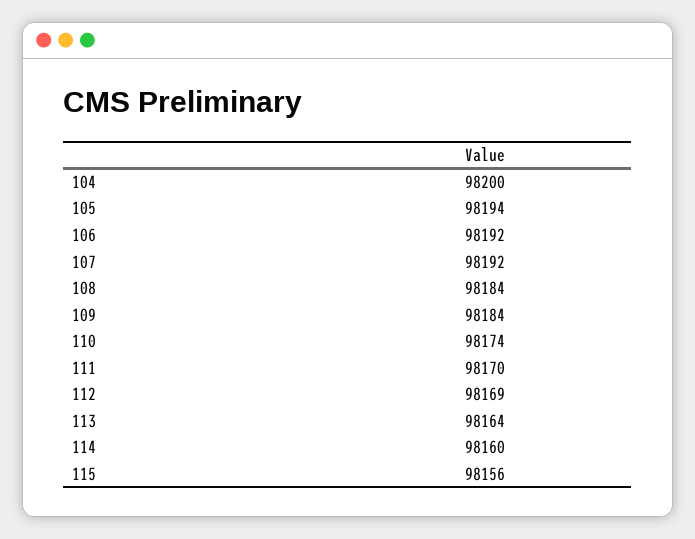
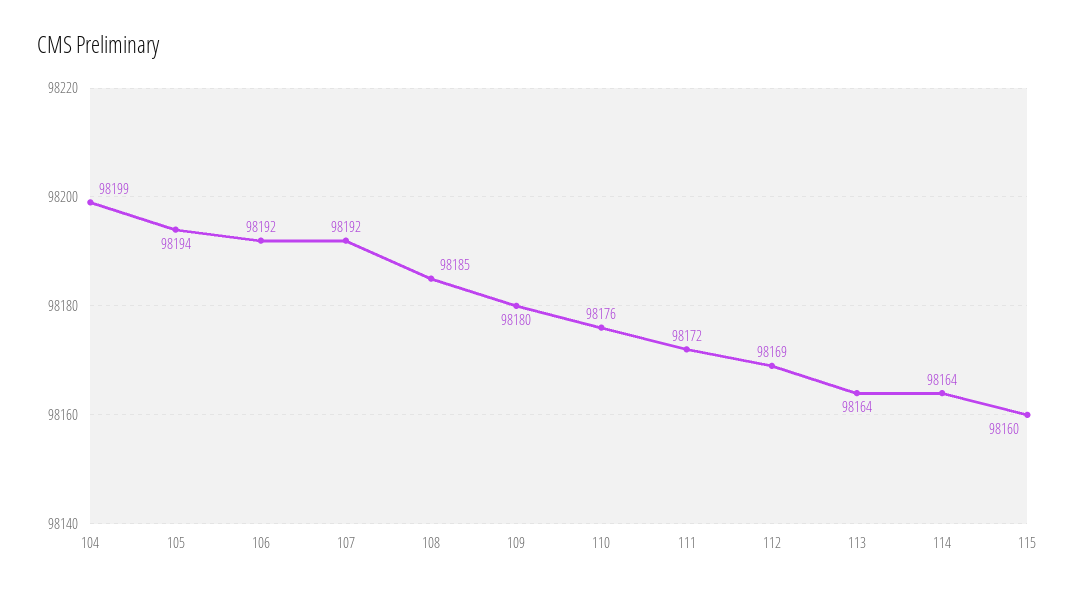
104: 98200 -> 98199
108: 98184 -> 98185
109: 98184 -> 98180
110: 98174 -> 98176
111: 98170 -> 98172
114: 98160 -> 98164
115: 98156 -> 98160

